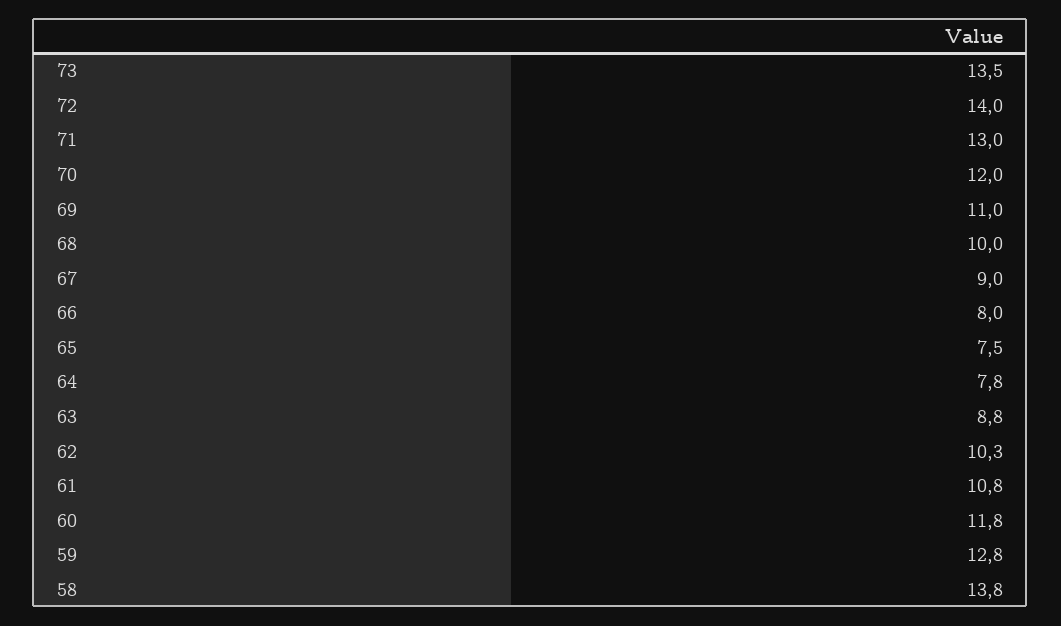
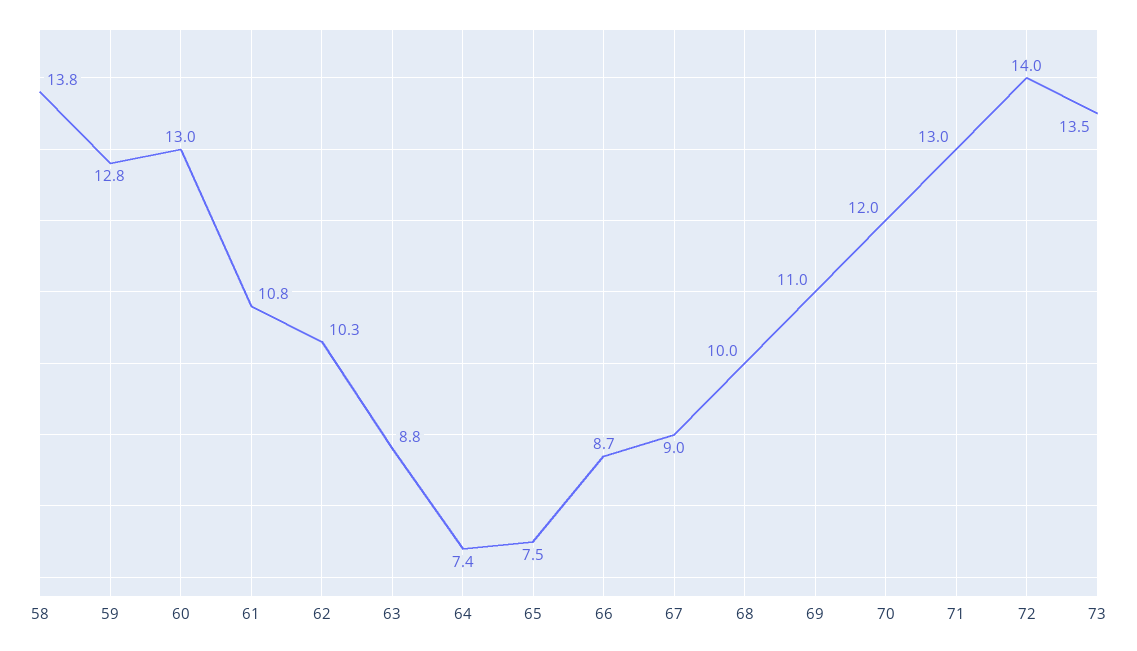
66: 8 -> 8.7
64: 7.8 -> 7.4
60: 11.8 -> 13

